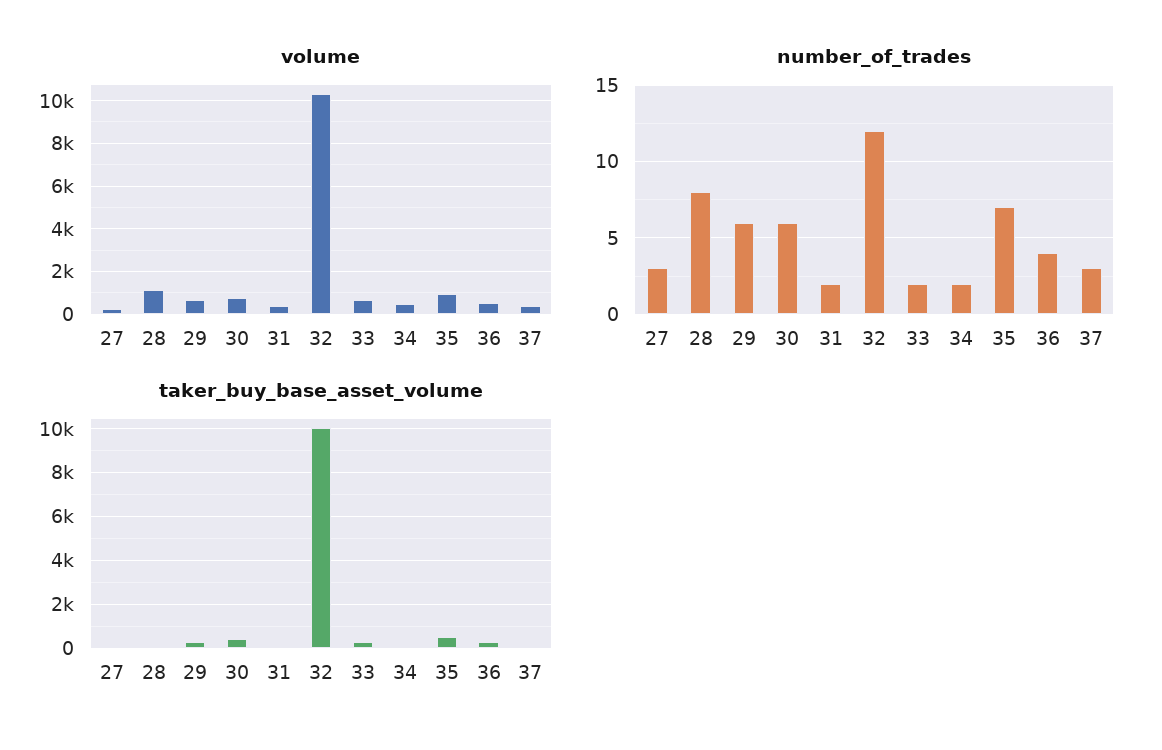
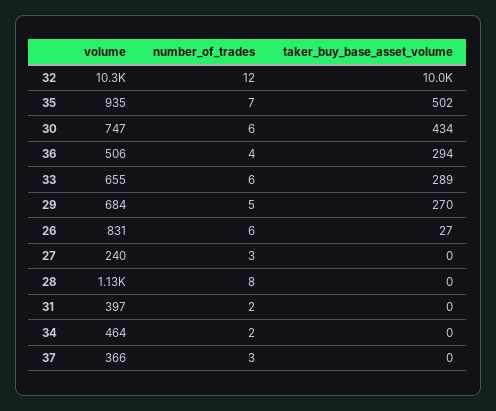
number_of_trades, 29: 6 -> 5
number_of_trades, 33: 2 -> 6
volume, 26: none -> 831
number_of_trades, 26: none -> 6
taker_buy_base_asset_volume, 26: none -> 27

